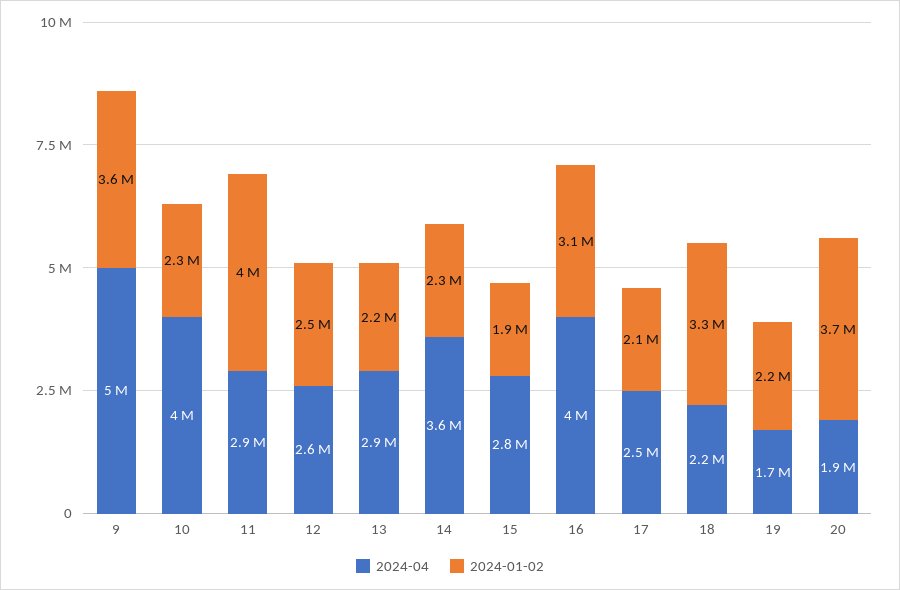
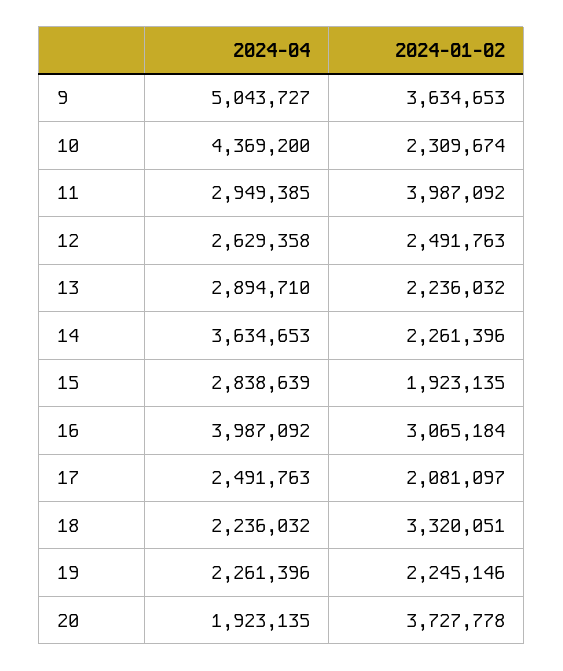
2024-04, 10: 4000000 -> 4369200
2024-04, 19: 1700000 -> 2261396

